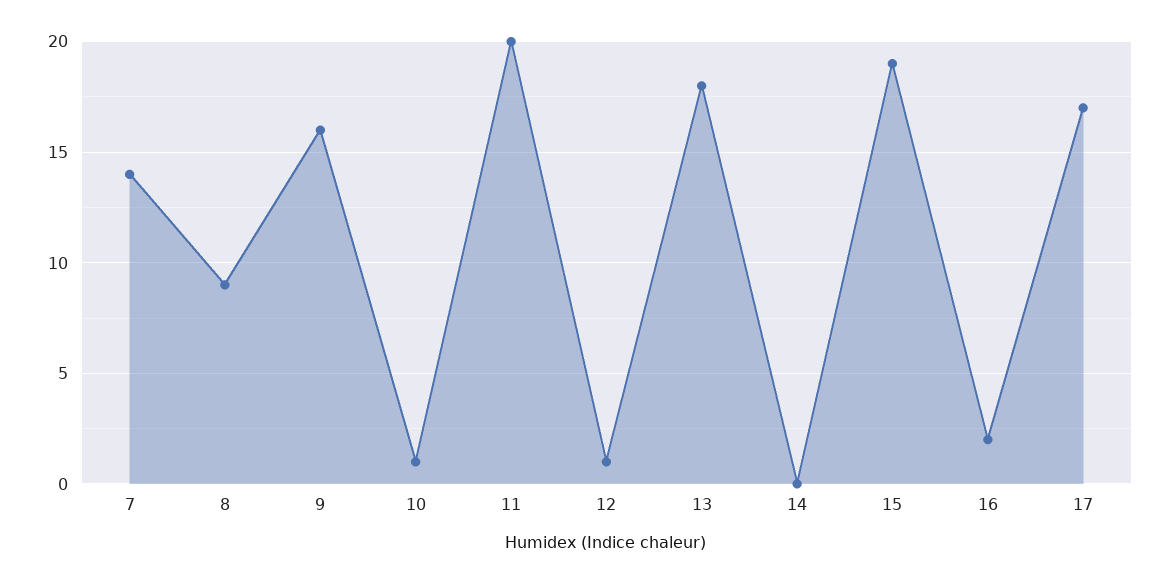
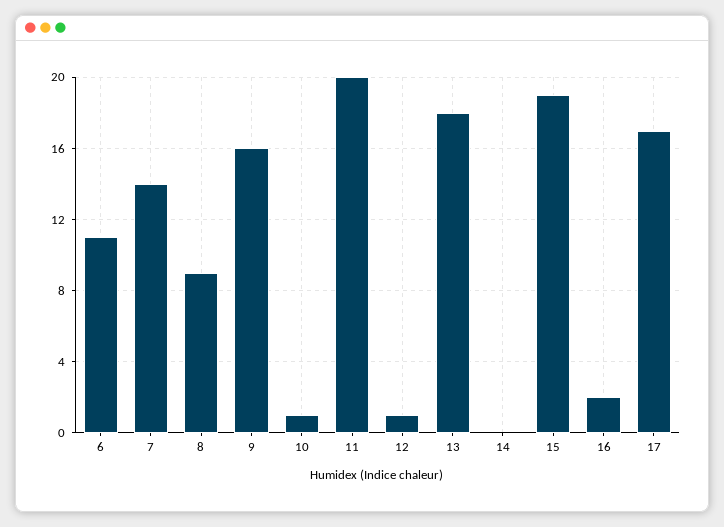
6: none -> 11

